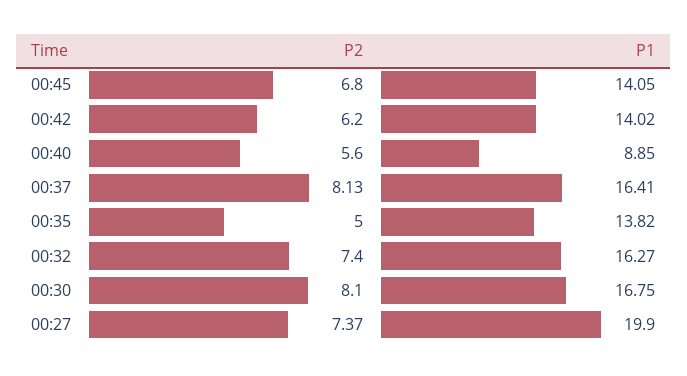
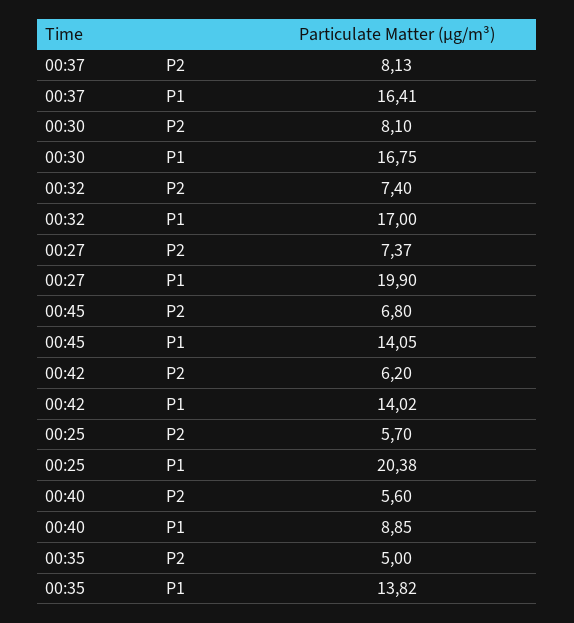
P1, 00:32: 16.27 -> 17
P2, 00:25: none -> 5.7
P1, 00:25: none -> 20.38

